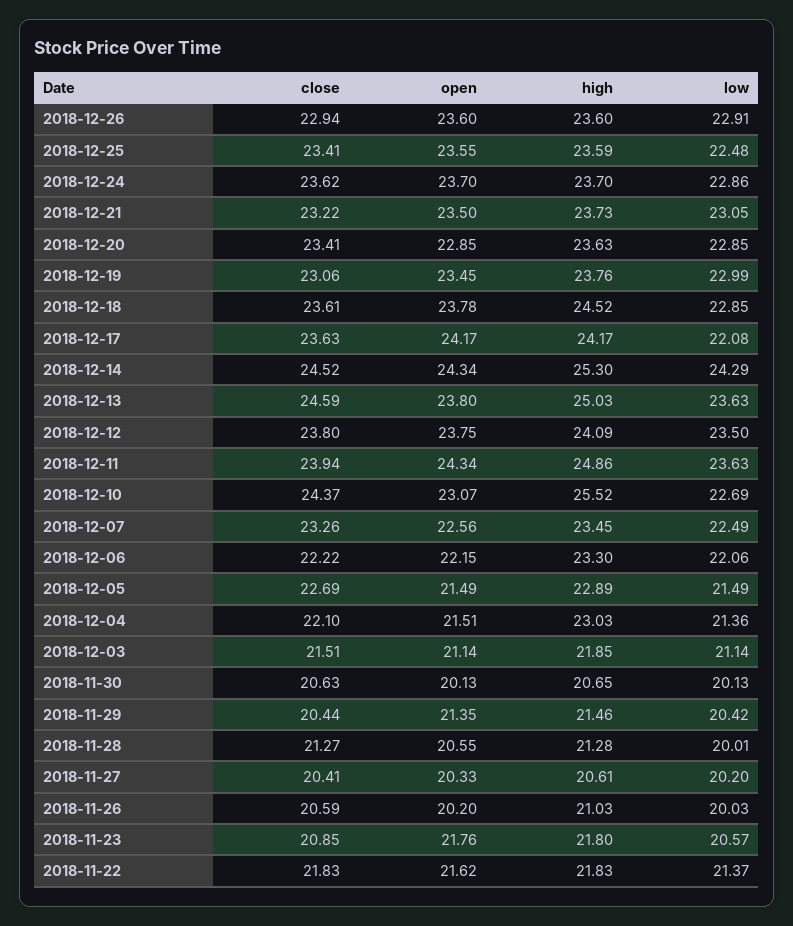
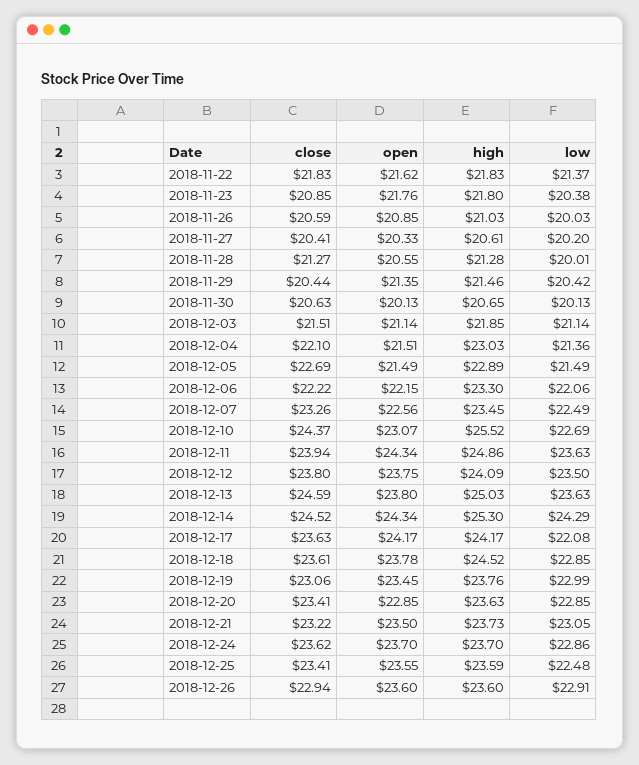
open, 2018-11-26: 20.2 -> 20.85
low, 2018-11-23: 20.57 -> 20.38

